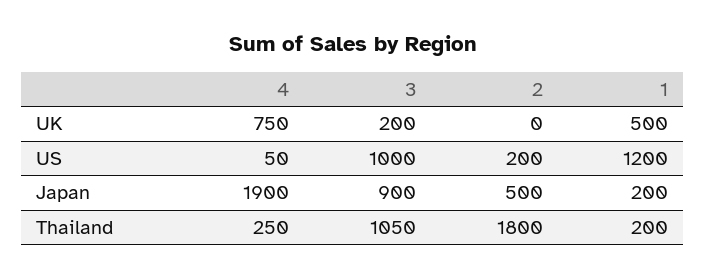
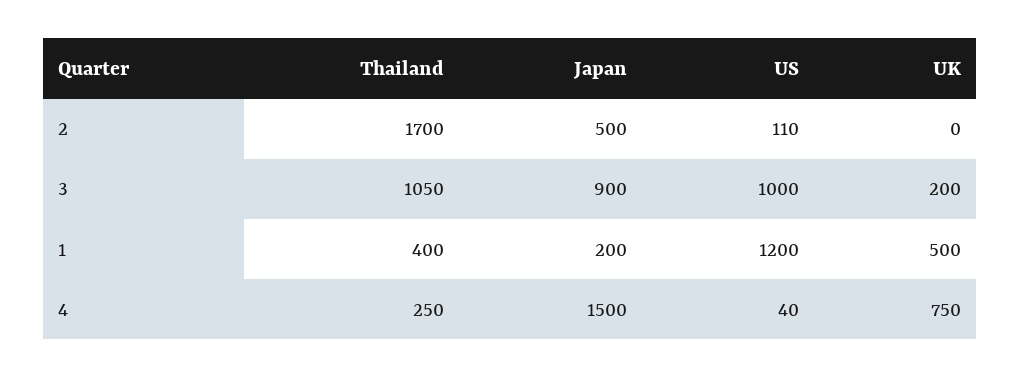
4, US: 50 -> 40
2, US: 200 -> 110
4, Japan: 1900 -> 1500
2, Thailand: 1800 -> 1700
1, Thailand: 200 -> 400

